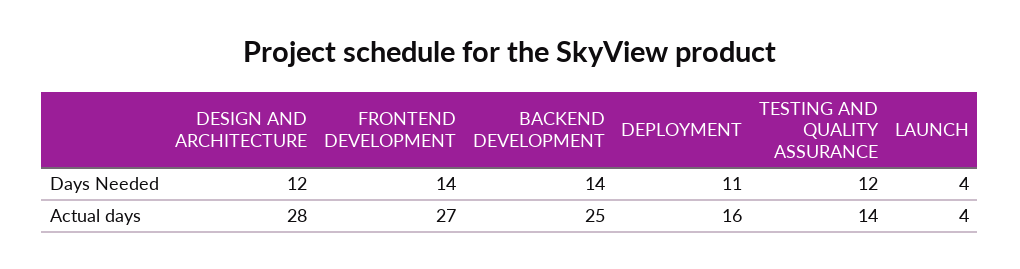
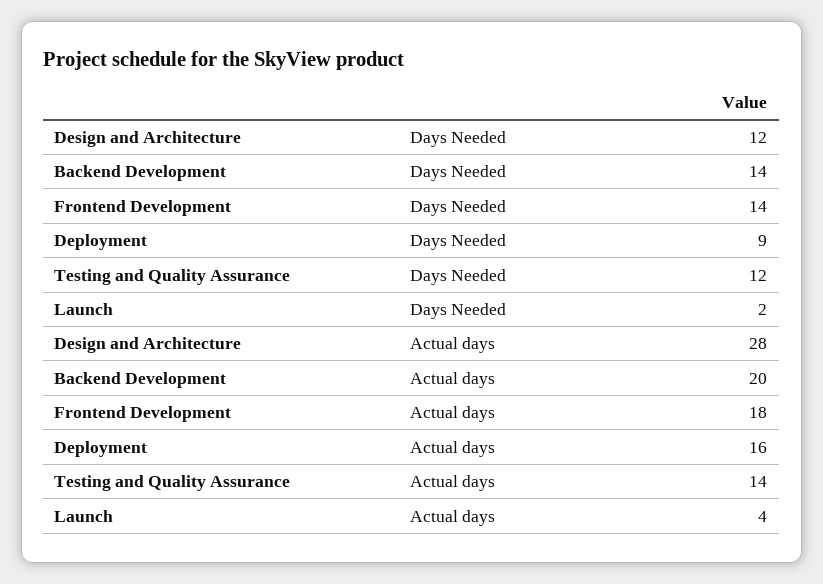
DEPLOYMENT, Days Needed: 11 -> 9
LAUNCH, Days Needed: 4 -> 2
FRONTEND DEVELOPMENT, Actual days: 27 -> 18
BACKEND DEVELOPMENT, Actual days: 25 -> 20

